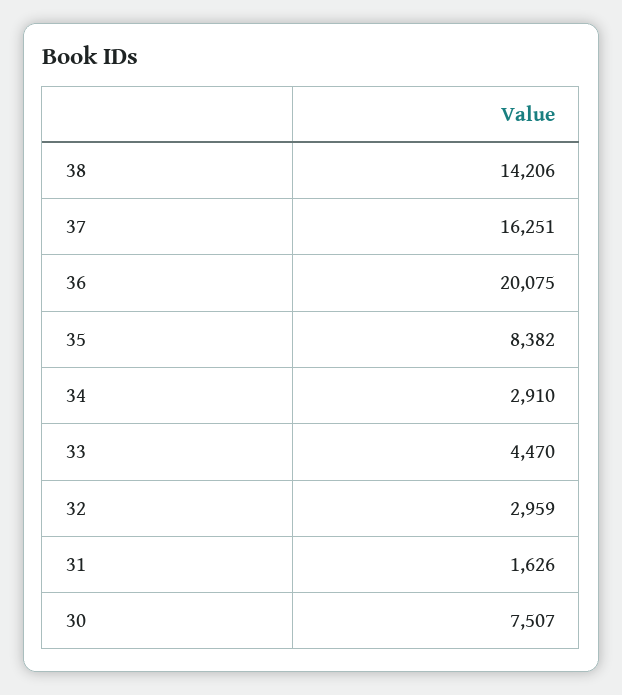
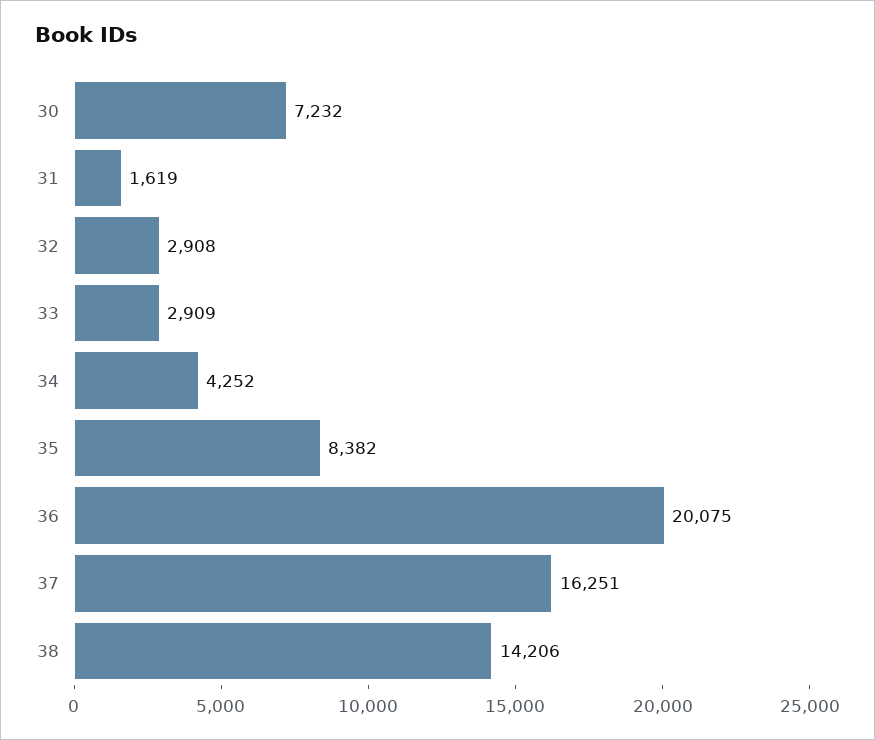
34: 2910 -> 4252
33: 4470 -> 2909
32: 2959 -> 2908
31: 1626 -> 1619
30: 7507 -> 7232

